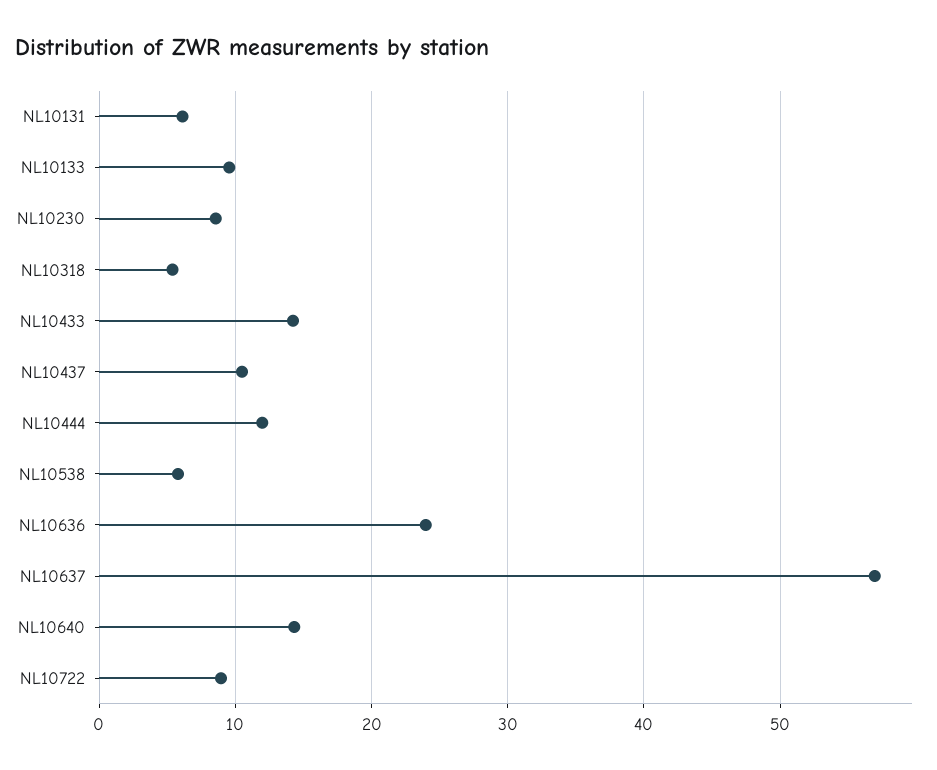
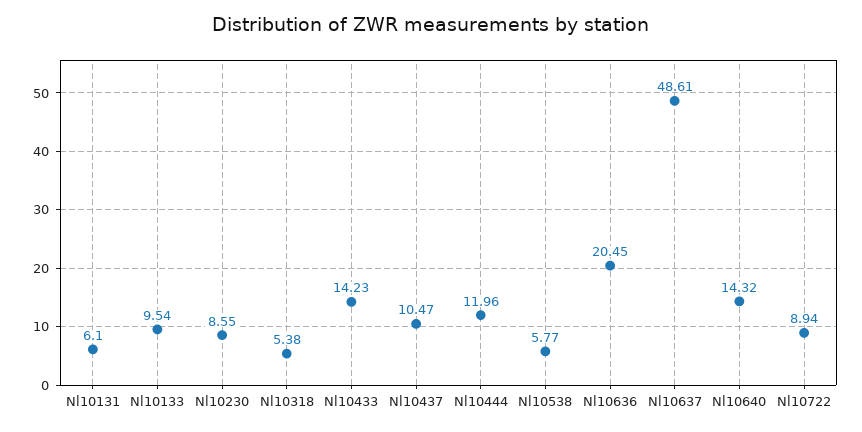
NL10636: 24 -> 20.45
NL10637: 57 -> 48.61

